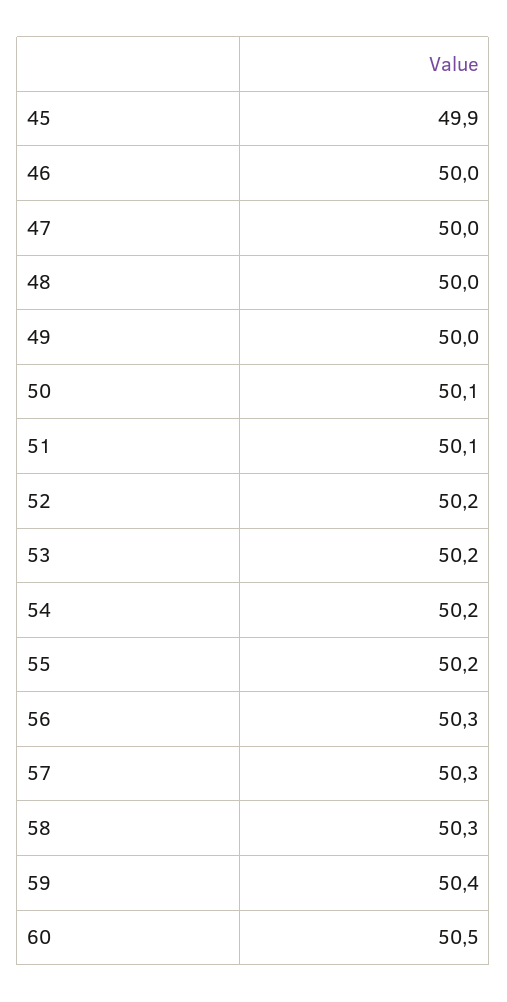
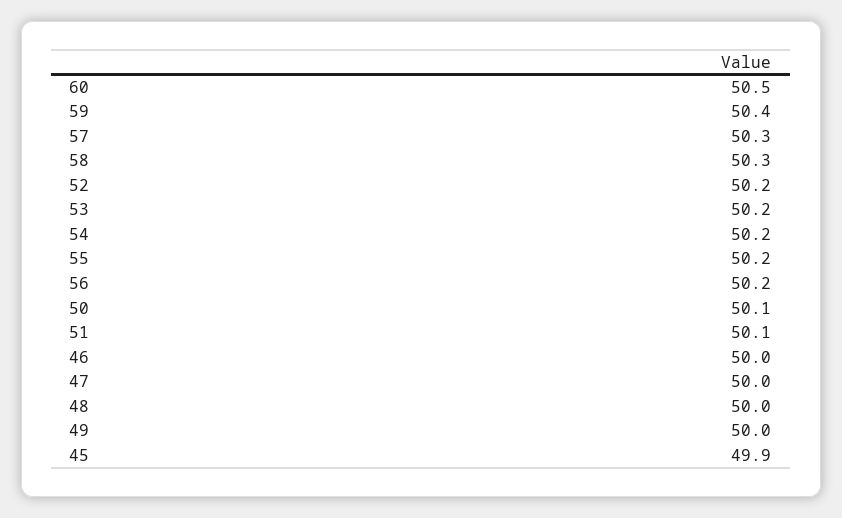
56: 50.3 -> 50.2

